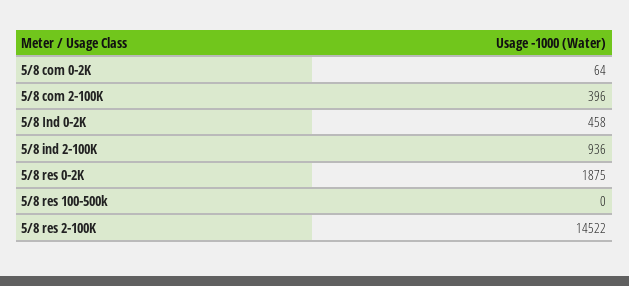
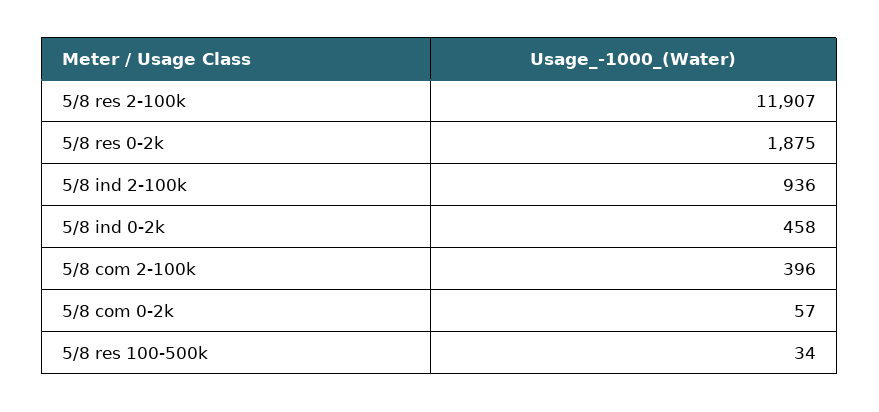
5/8 com 0-2K: 64 -> 57
5/8 res 100-500k: 0 -> 34
5/8 res 2-100K: 14522 -> 11907

